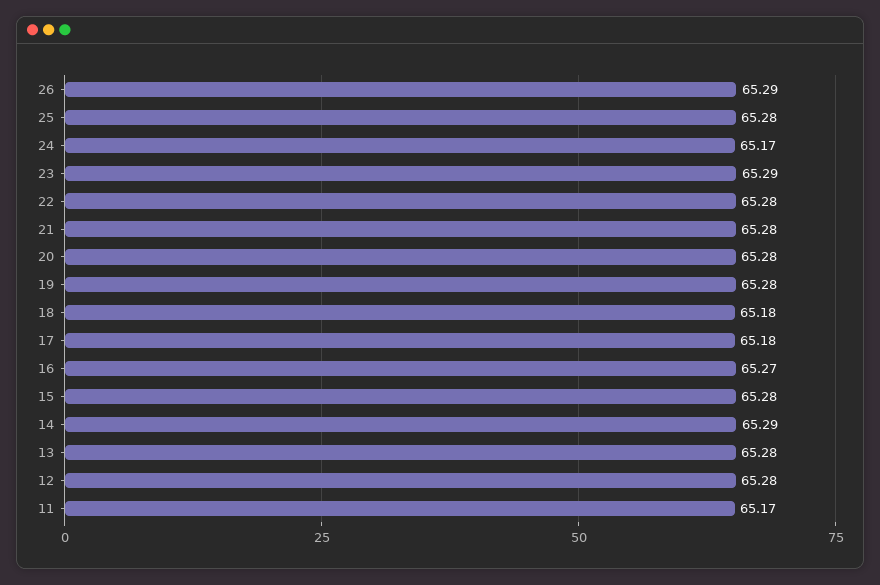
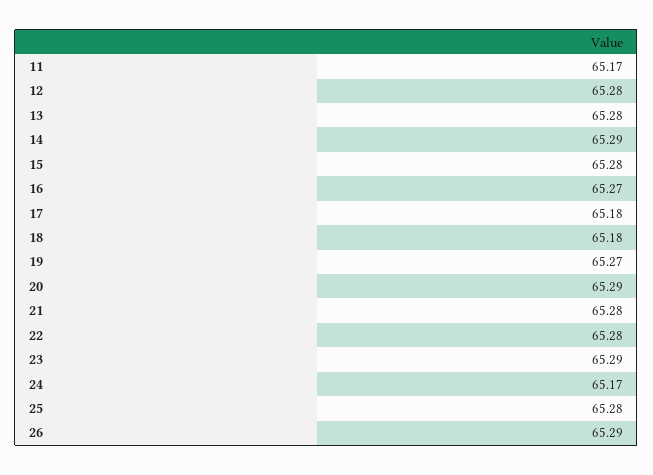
20: 65.28 -> 65.29
19: 65.28 -> 65.27

